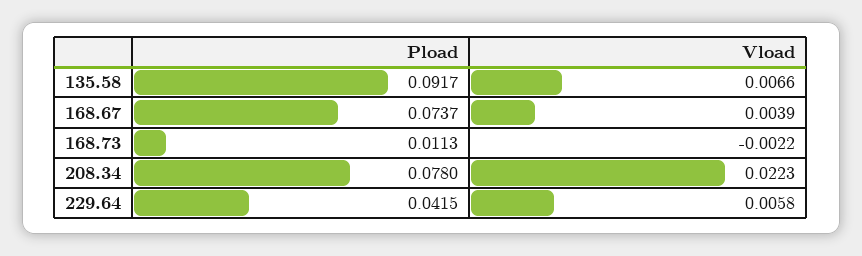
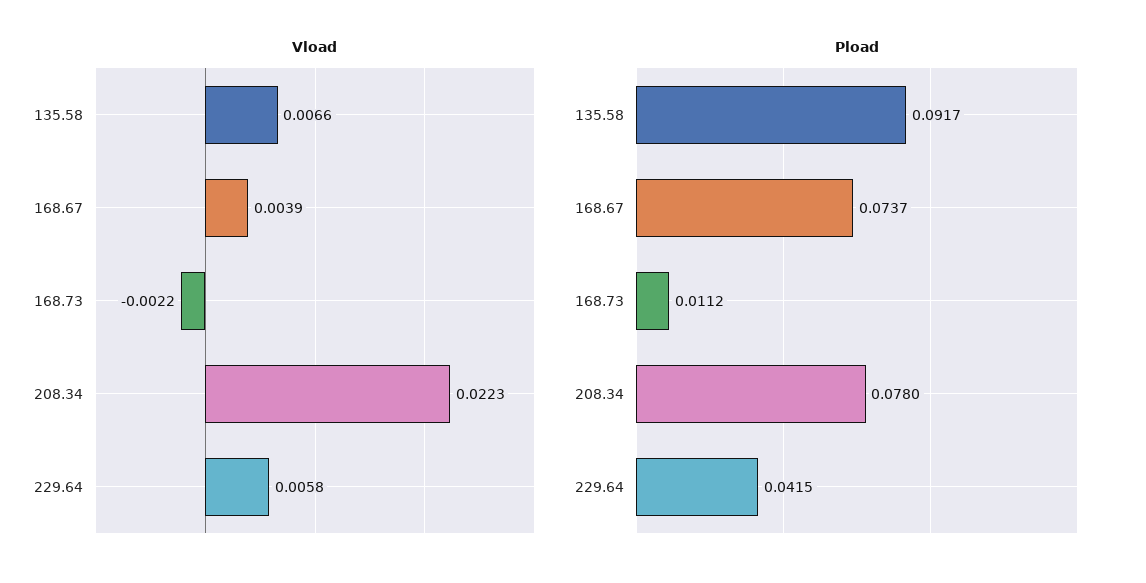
Pload, 168.73: 0.0113 -> 0.0112

